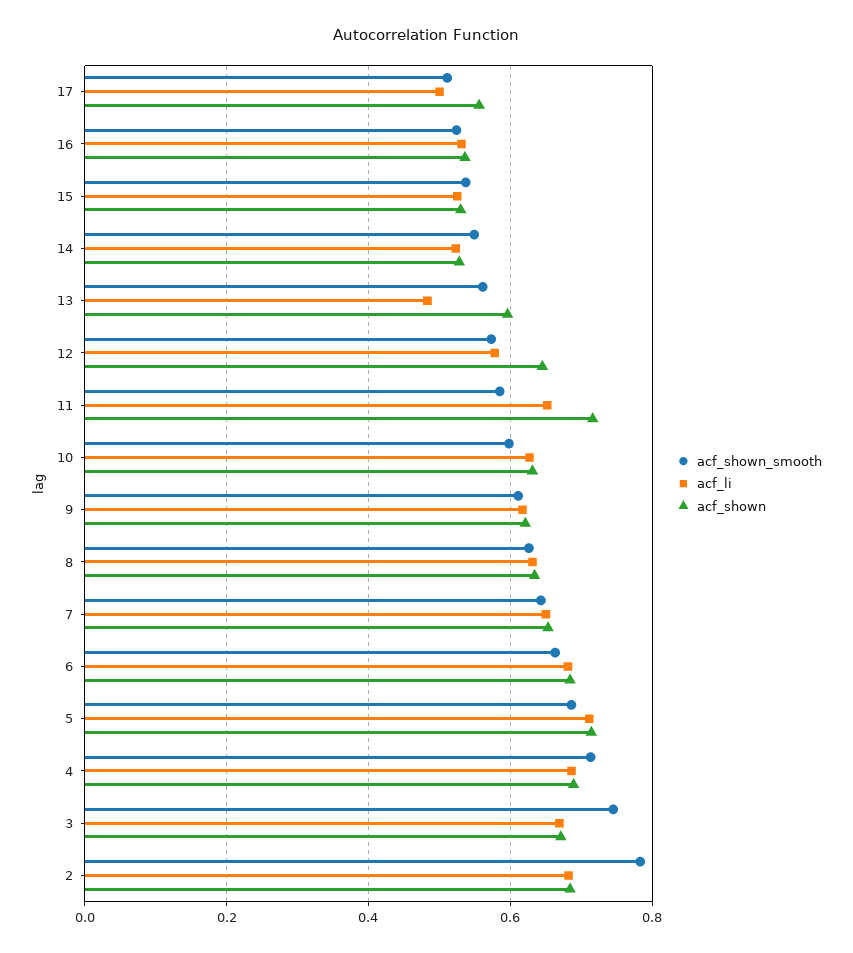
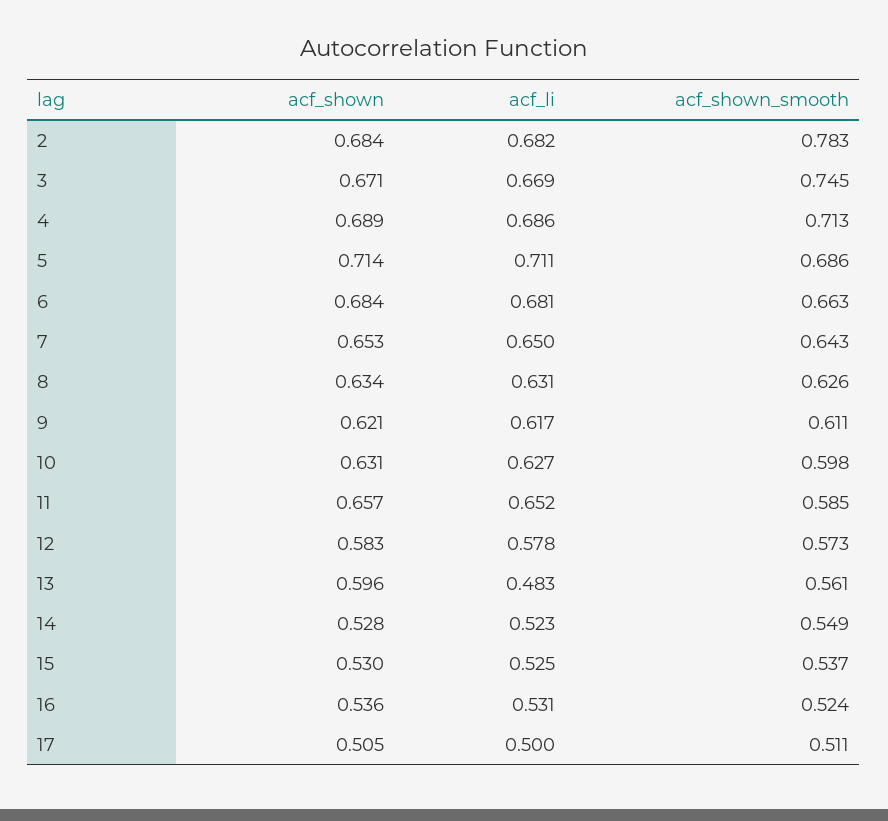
acf_shown, 17: 0.56 -> 0.505
acf_shown, 12: 0.64 -> 0.583
acf_shown, 11: 0.72 -> 0.657

